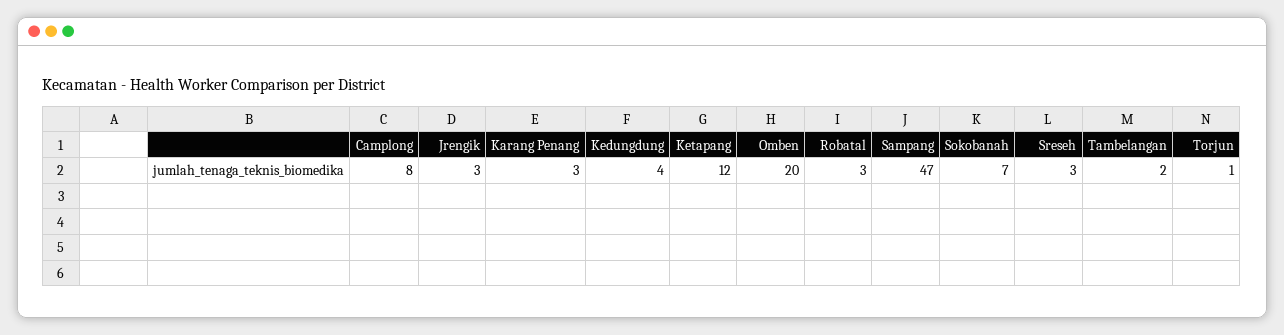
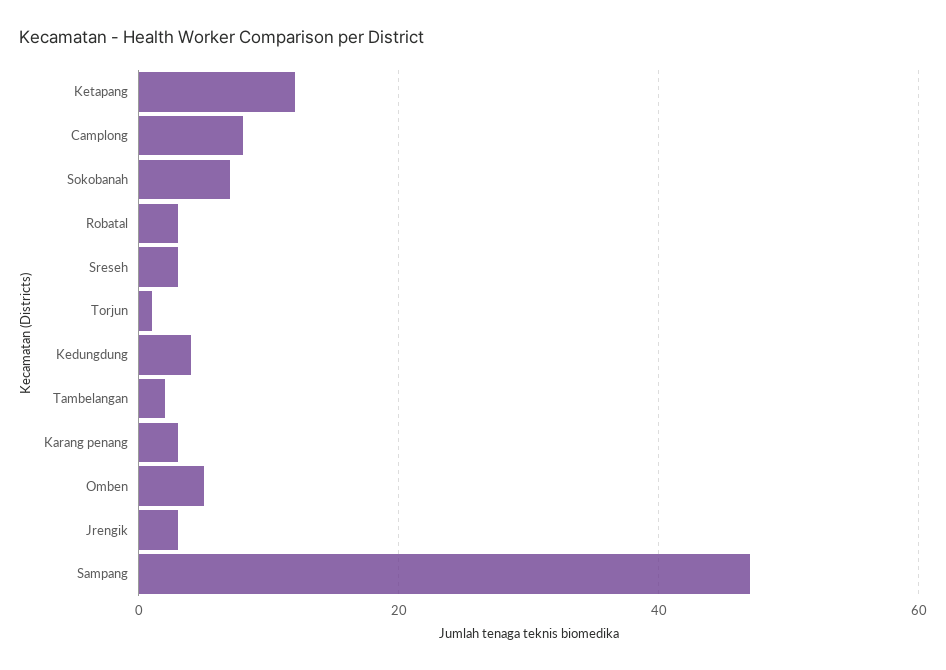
Omben: 20 -> 5

